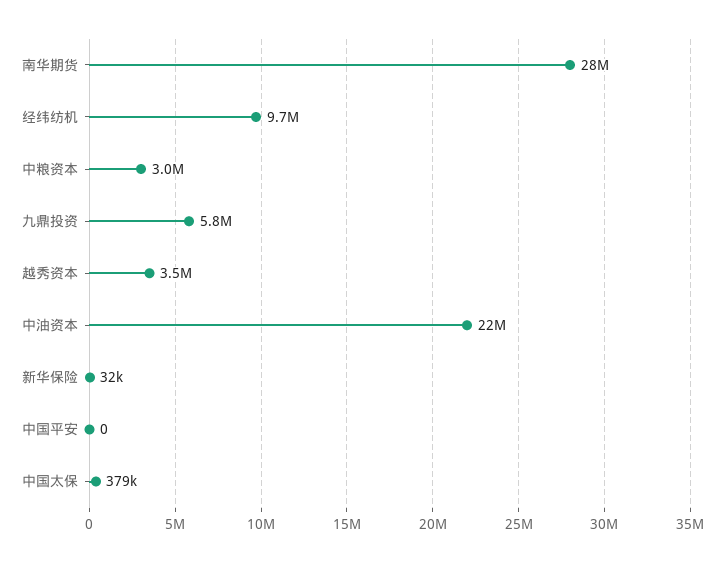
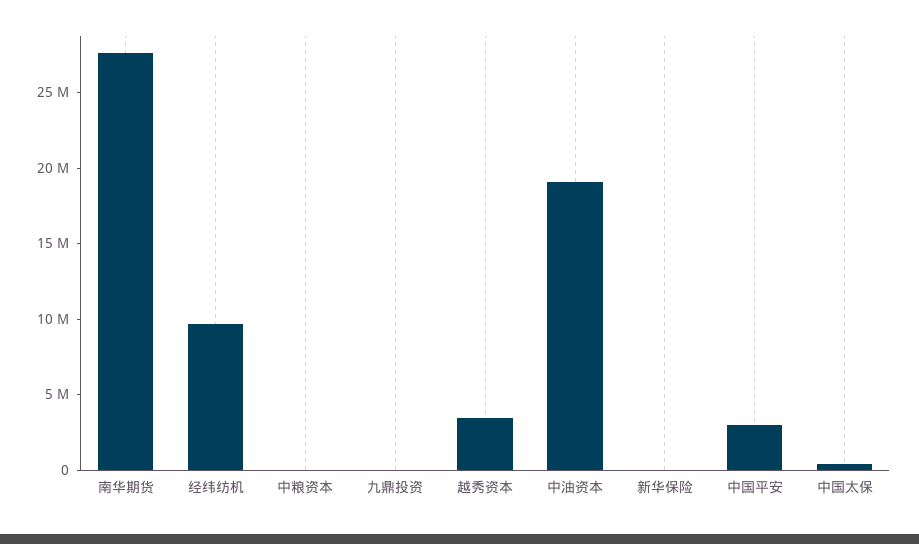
中粮资本: 3000000 -> 0
九鼎投资: 5800000 -> 0
中油资本: 22000000 -> 19000000
中国平安: 0 -> 3000000

